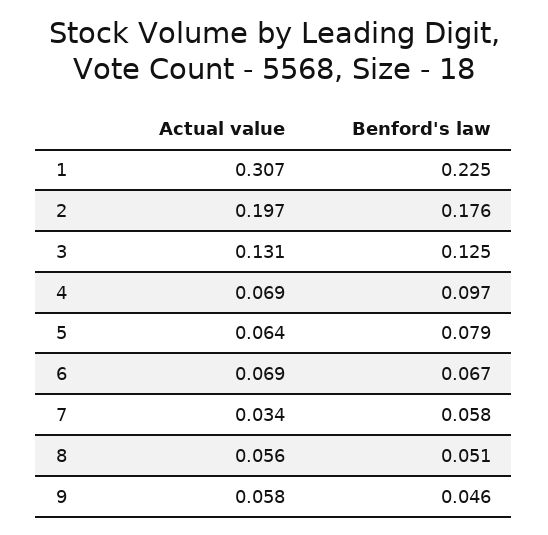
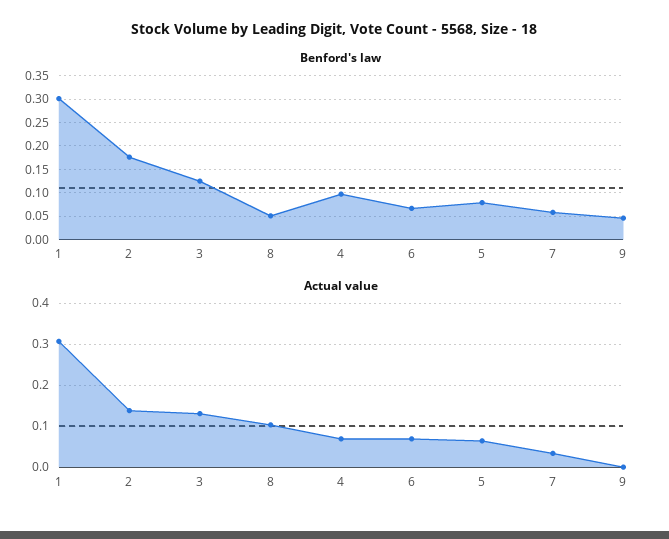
Benford's law, 1: 0.225 -> 0.3
Actual value, 2: 0.197 -> 0.14
Actual value, 8: 0.056 -> 0.1
Actual value, 9: 0.058 -> 0

